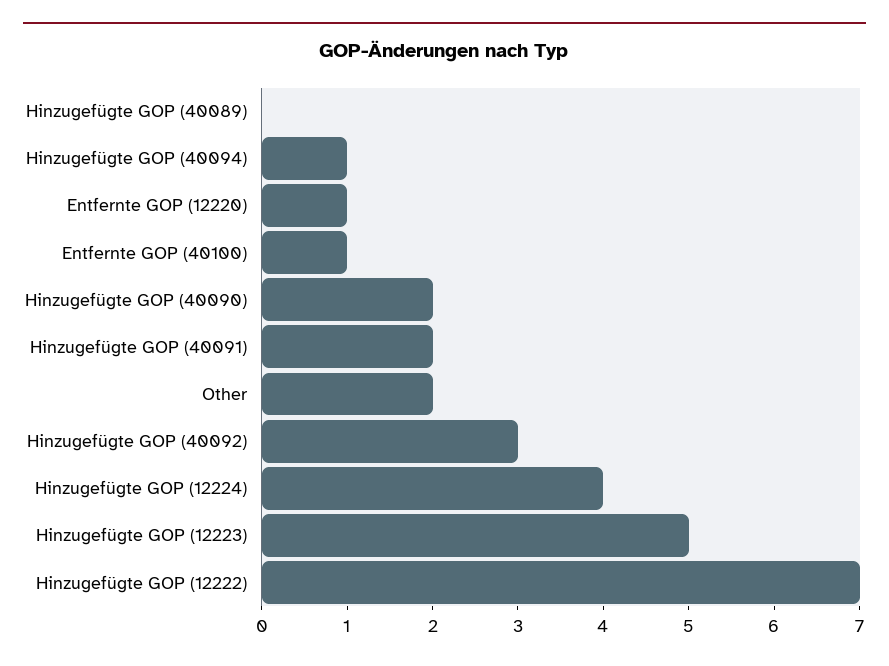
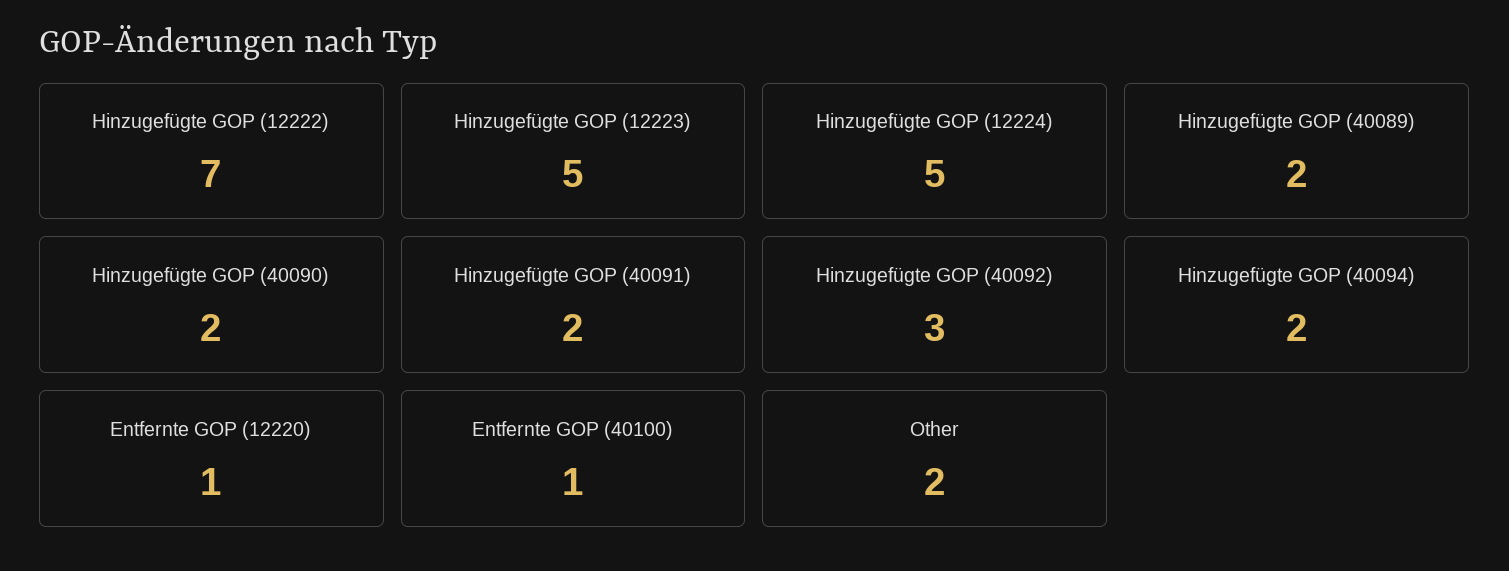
Hinzugefügte GOP (40089): 0 -> 2
Hinzugefügte GOP (40094): 1 -> 2
Hinzugefügte GOP (12224): 4 -> 5

